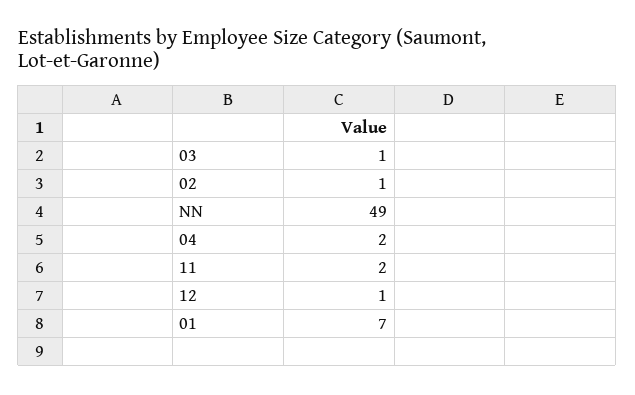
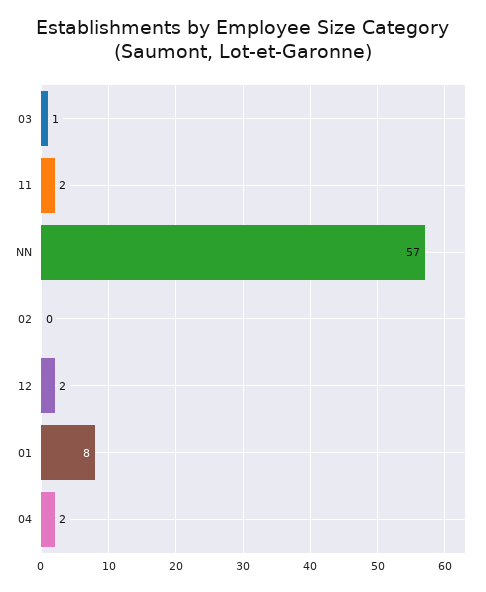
02: 1 -> 0
NN: 49 -> 57
12: 1 -> 2
01: 7 -> 8

